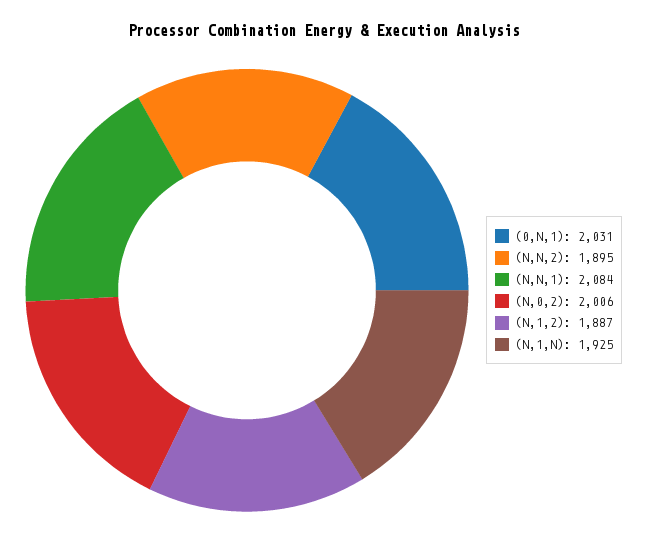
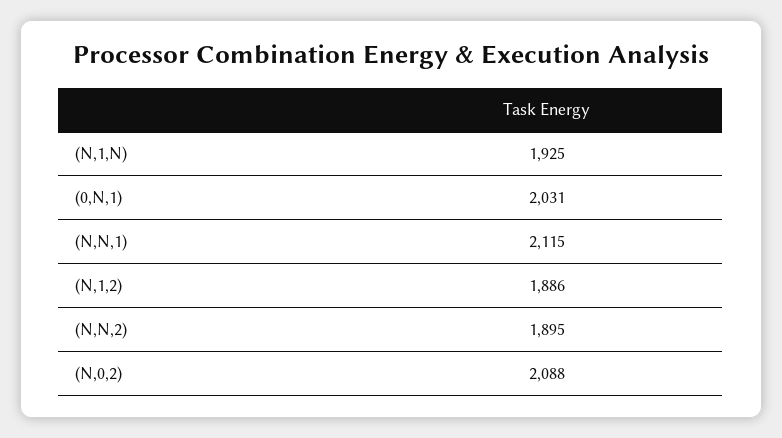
(N,N,1): 2084 -> 2115
(N,0,2): 2006 -> 2088
(N,1,2): 1887 -> 1886

